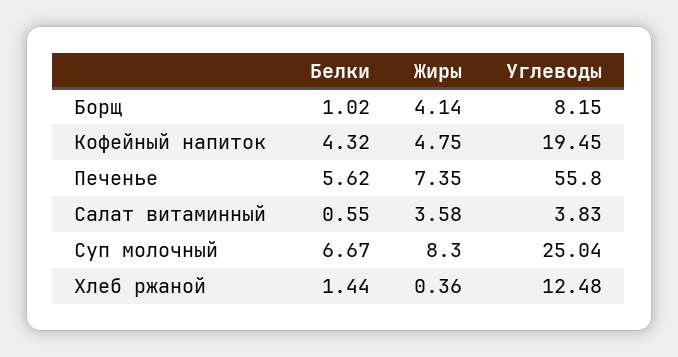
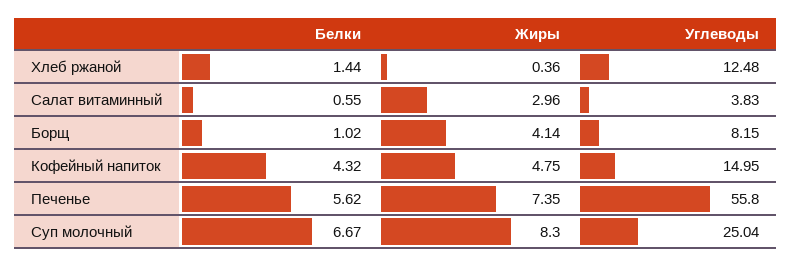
Углеводы, Кофейный напиток: 19.45 -> 14.95
Жиры, Салат витаминный: 3.58 -> 2.96

